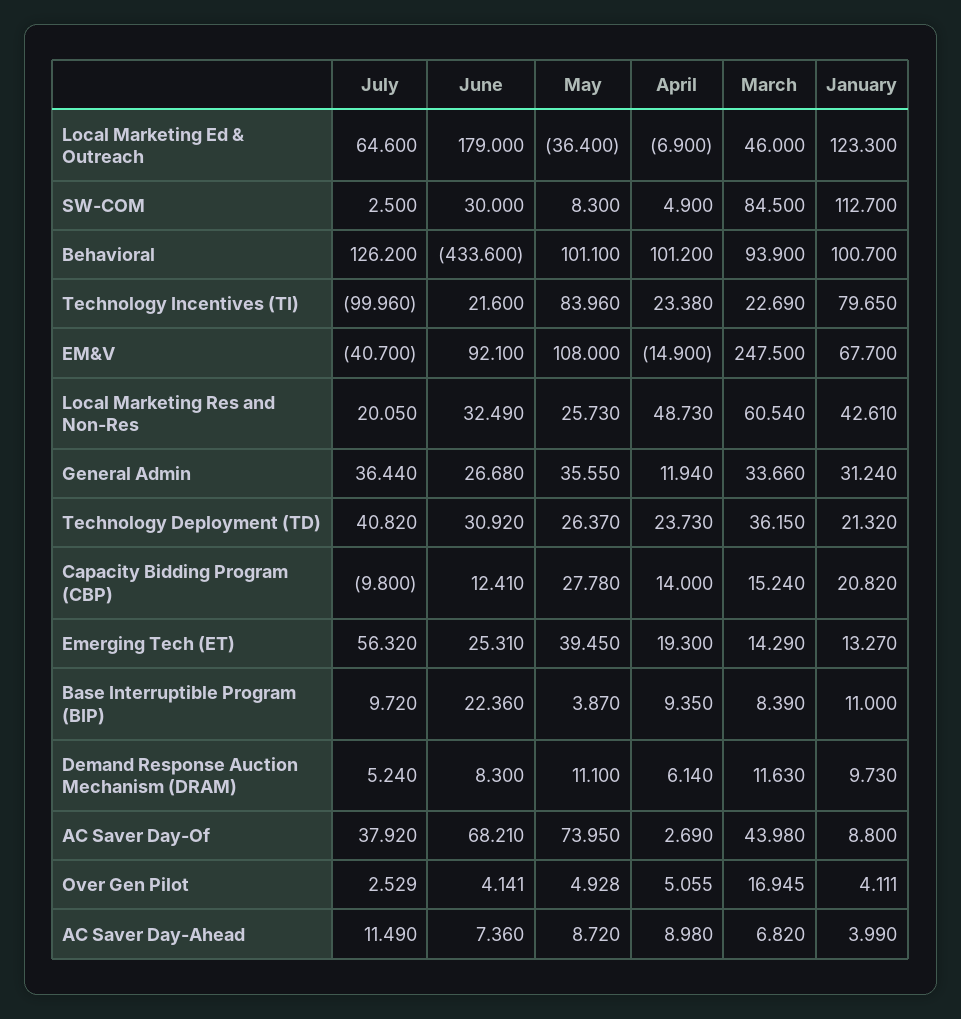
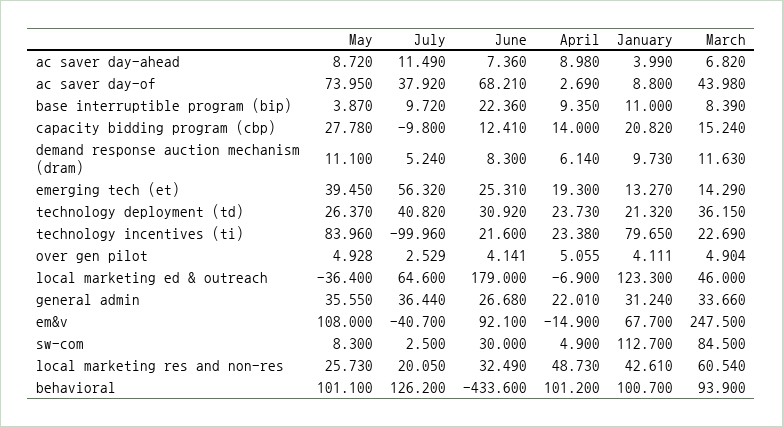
April, General Admin: 11.94 -> 22.01
March, Over Gen Pilot: 16.945 -> 4.904

